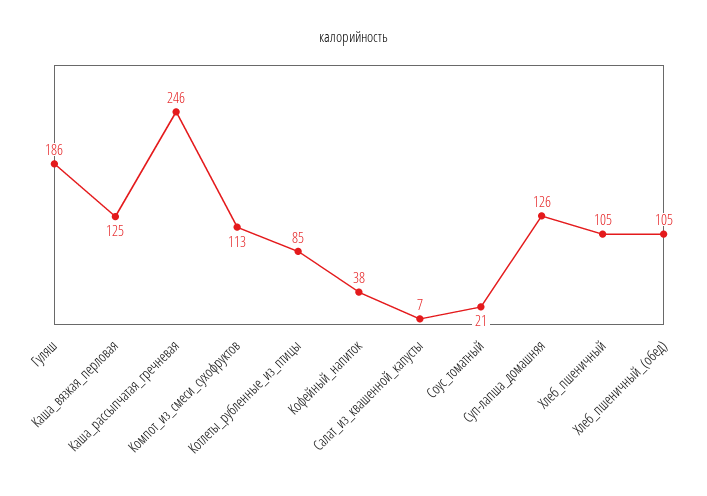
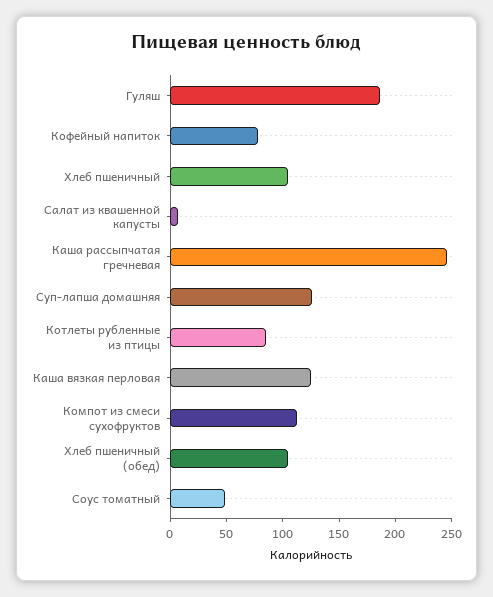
Кофейный_напиток: 38 -> 80
Соус_томатный: 21 -> 50

